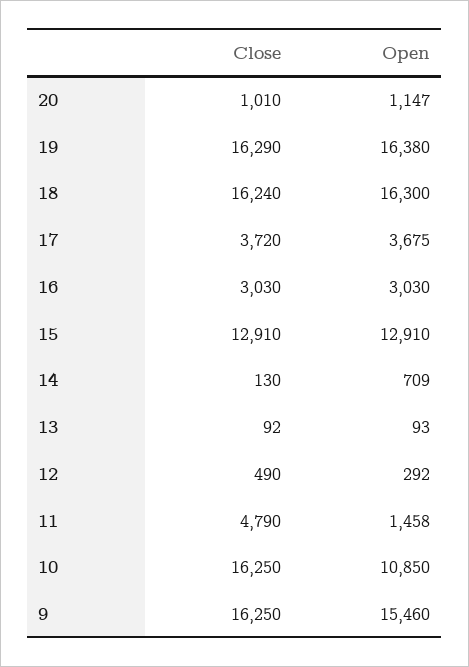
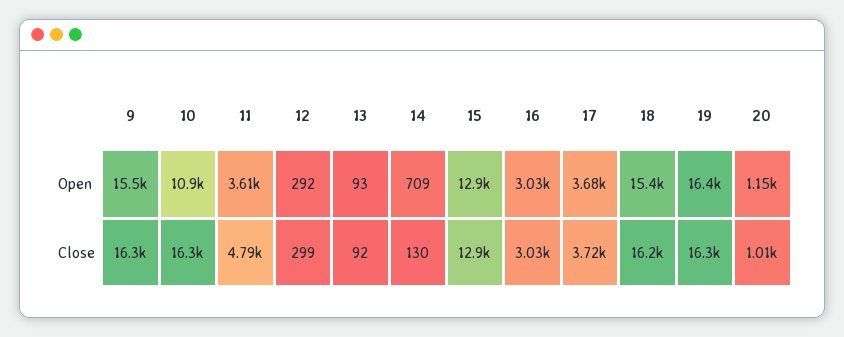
Open, 18: 16300 -> 15400
Close, 12: 490 -> 299
Open, 11: 1458 -> 3610

